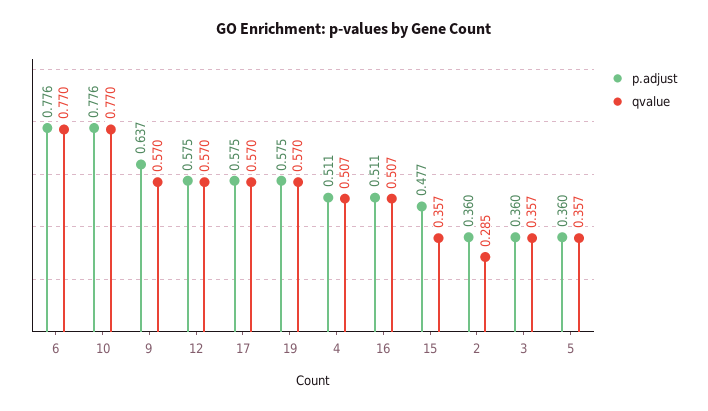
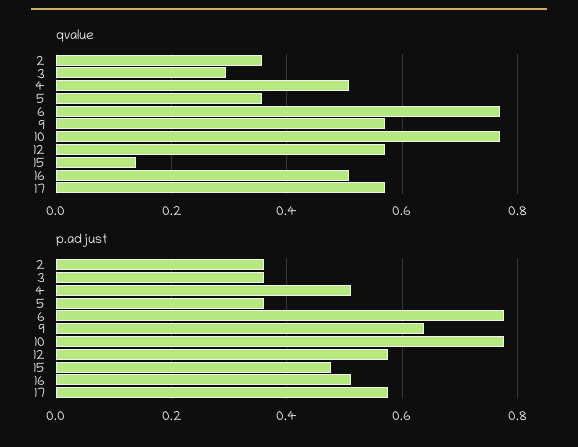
p.adjust, 19: 0.575 -> none
qvalue, 19: 0.57 -> none
qvalue, 15: 0.357 -> 0.14
qvalue, 2: 0.285 -> 0.36
qvalue, 3: 0.357 -> 0.3

